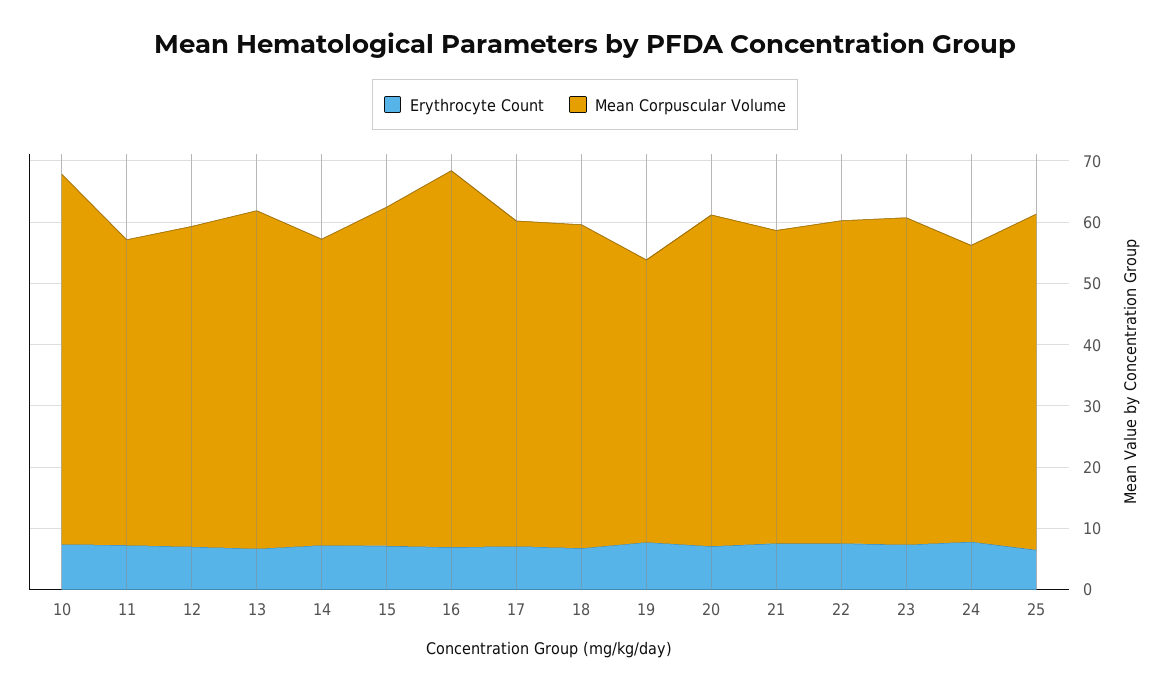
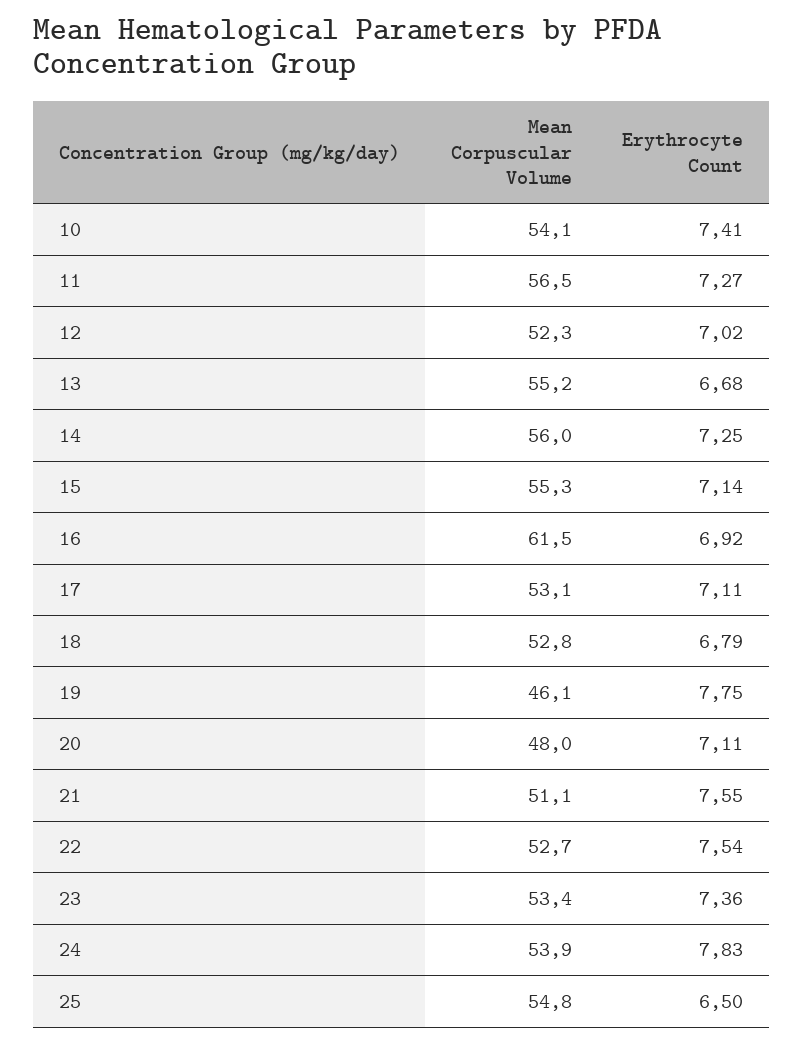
Mean Corpuscular Volume, 10: 60 -> 54.1
Mean Corpuscular Volume, 11: 50 -> 56.5
Mean Corpuscular Volume, 14: 50 -> 56
Mean Corpuscular Volume, 20: 54 -> 48
Mean Corpuscular Volume, 24: 48 -> 53.9

